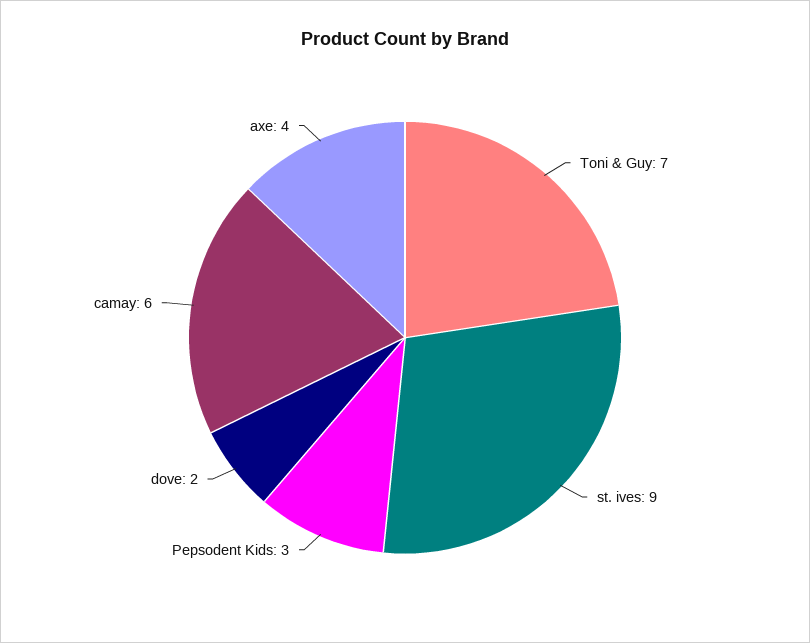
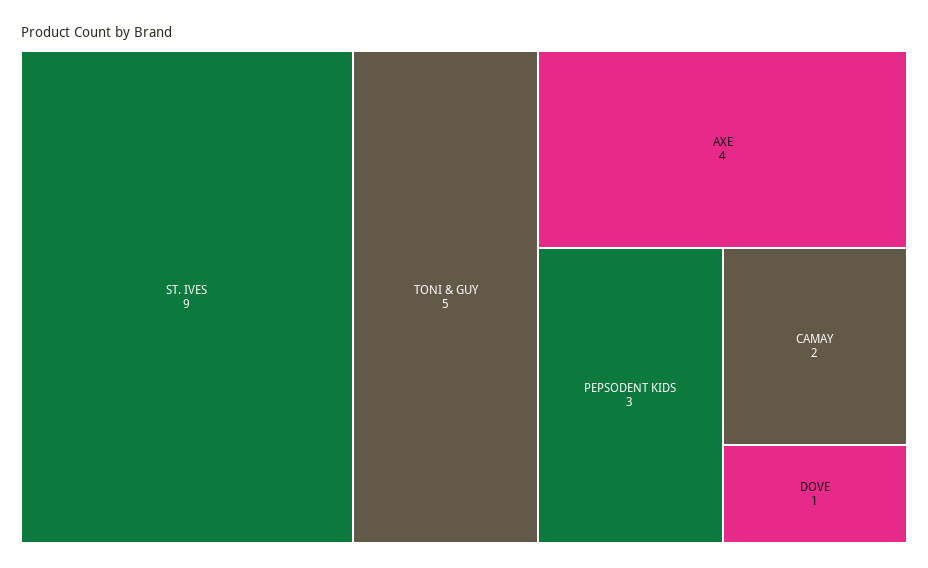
Toni & Guy: 7 -> 5
dove: 2 -> 1
camay: 6 -> 2

